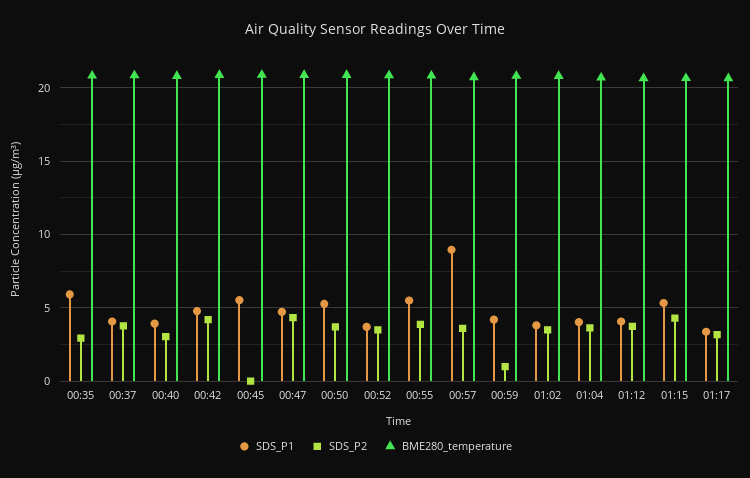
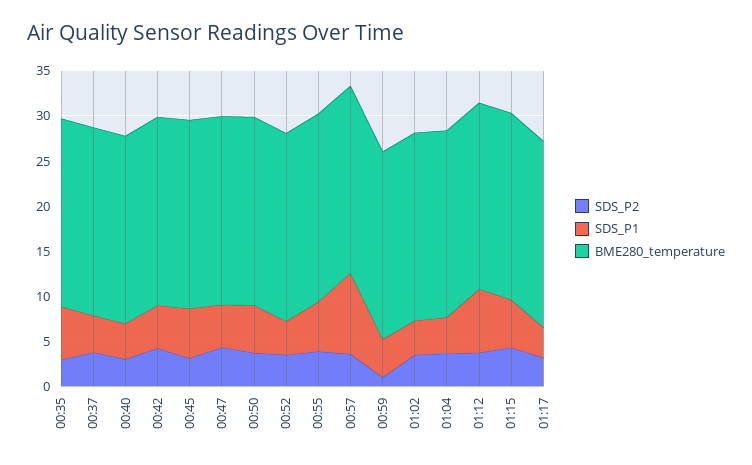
SDS_P2, 00:45: 0 -> 3
SDS_P1, 01:12: 4 -> 7

